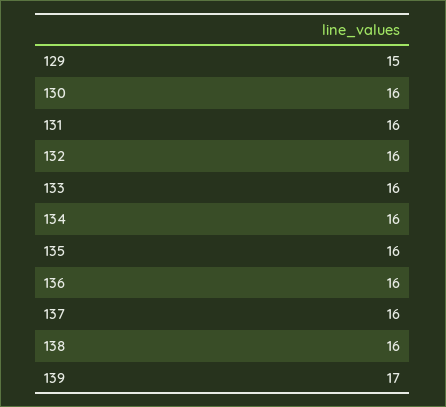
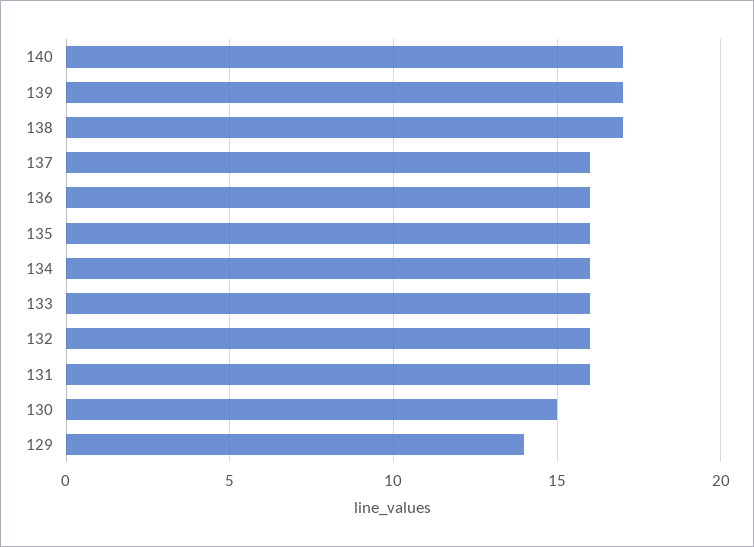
129: 15 -> 14
130: 16 -> 15
138: 16 -> 17
140: none -> 17

